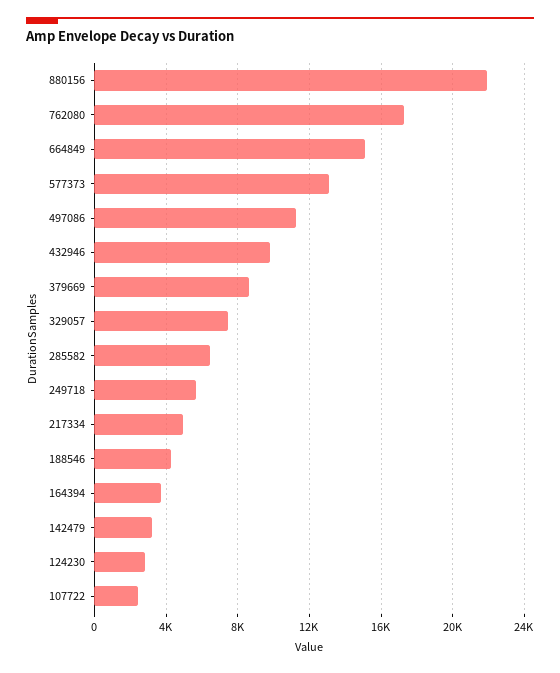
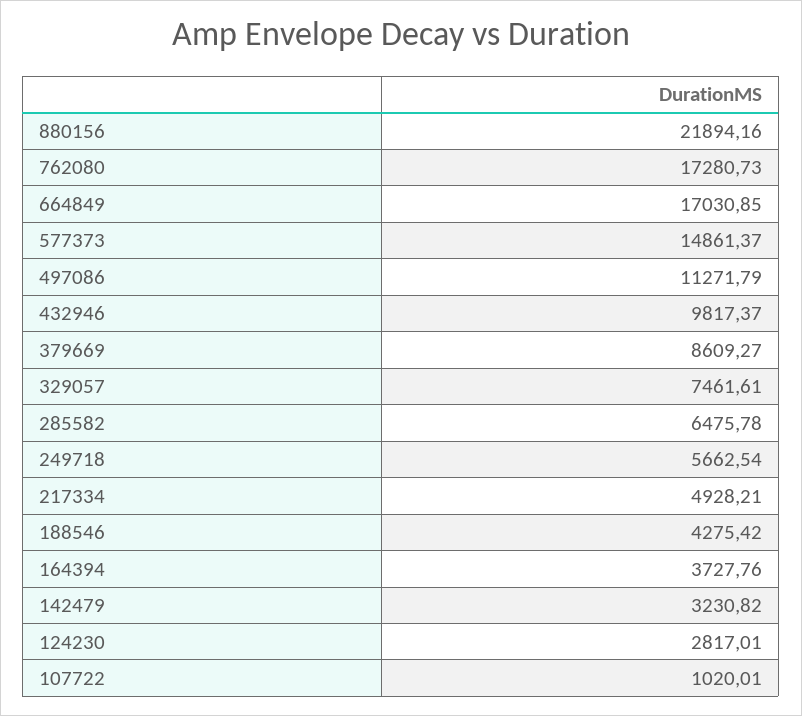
664849: 15000 -> 17030.85
577373: 13000 -> 14861.37
107722: 2500 -> 1020.01

